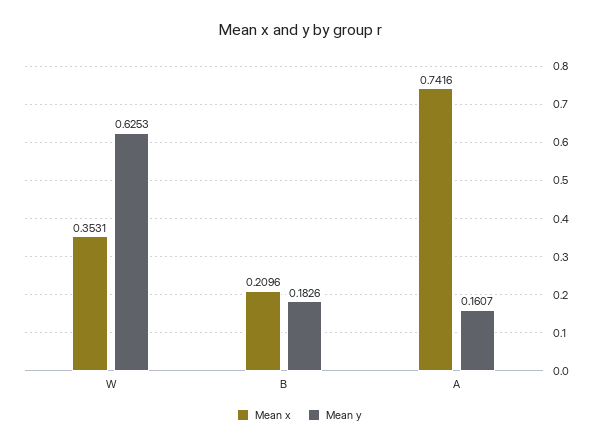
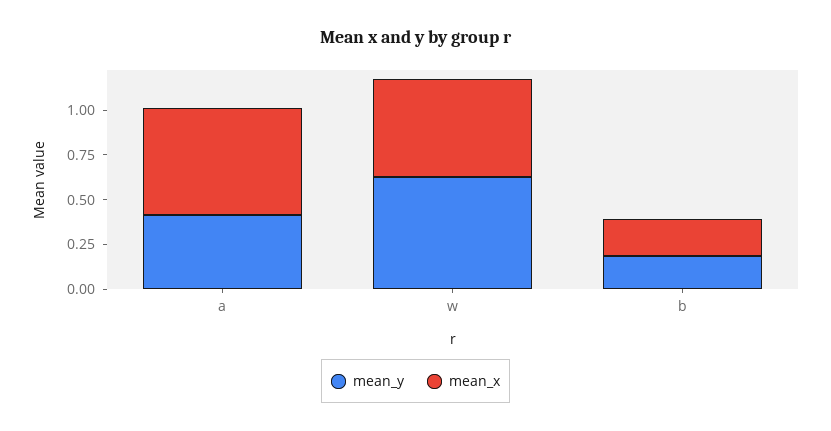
Mean x, W: 0.3531 -> 0.55
Mean x, A: 0.7416 -> 0.6
Mean y, A: 0.1607 -> 0.4

